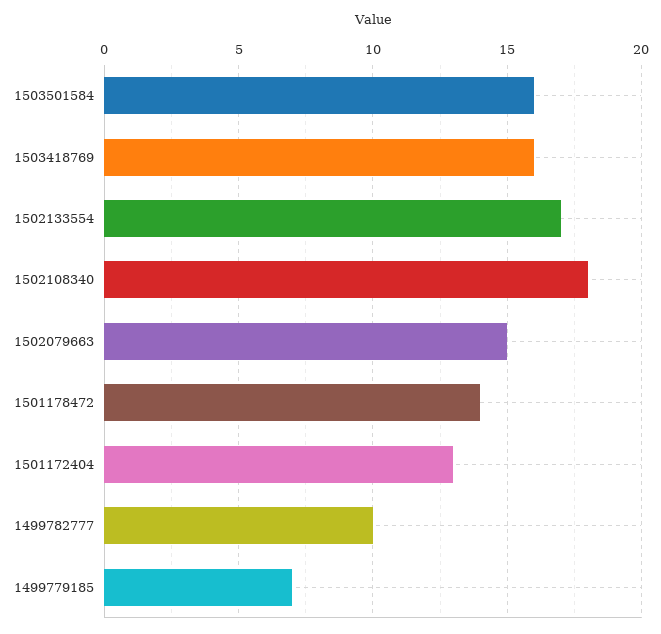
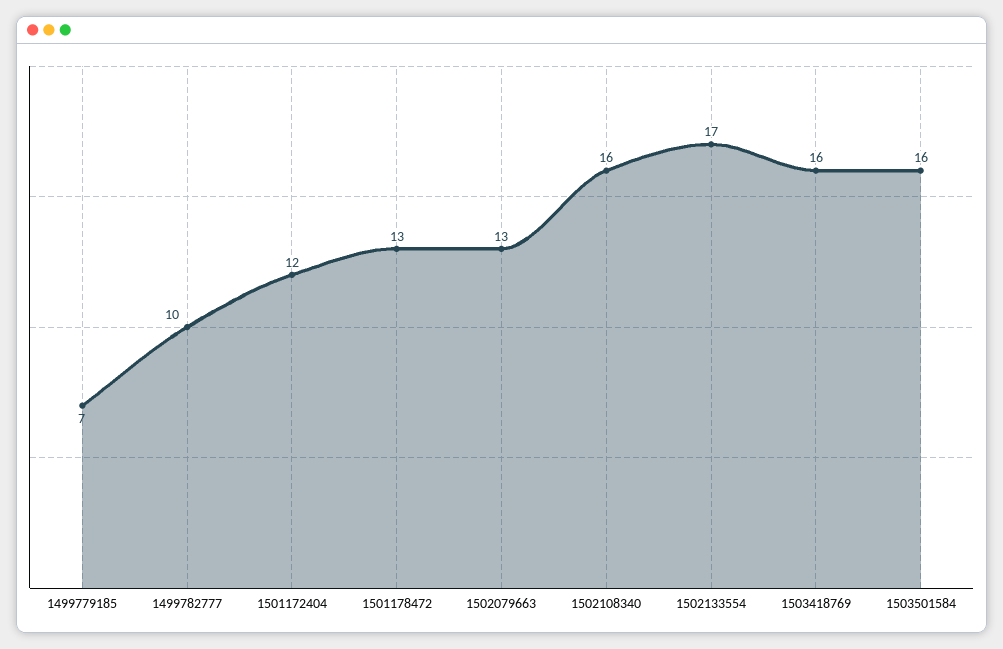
1502108340: 18 -> 16
1502079663: 15 -> 13
1501178472: 14 -> 13
1501172404: 13 -> 12

